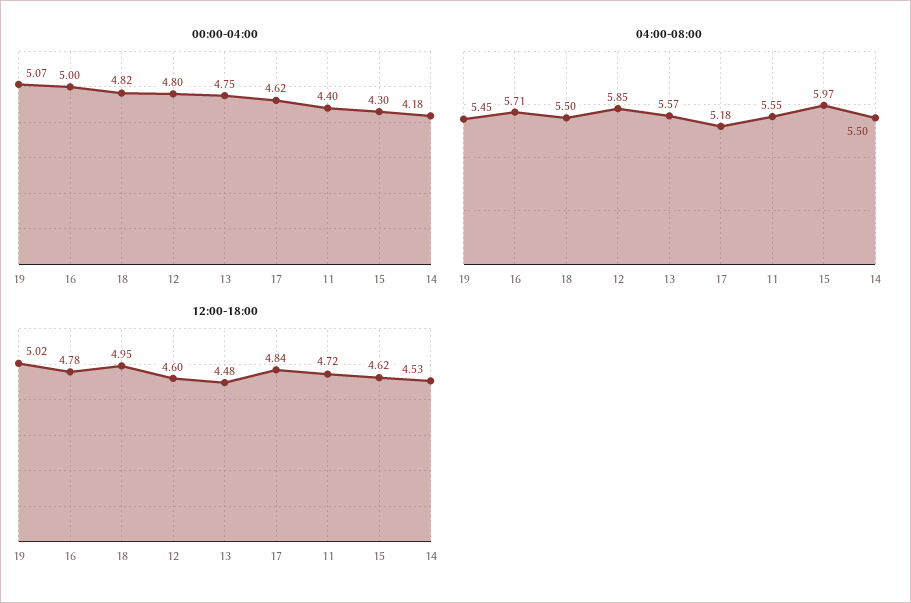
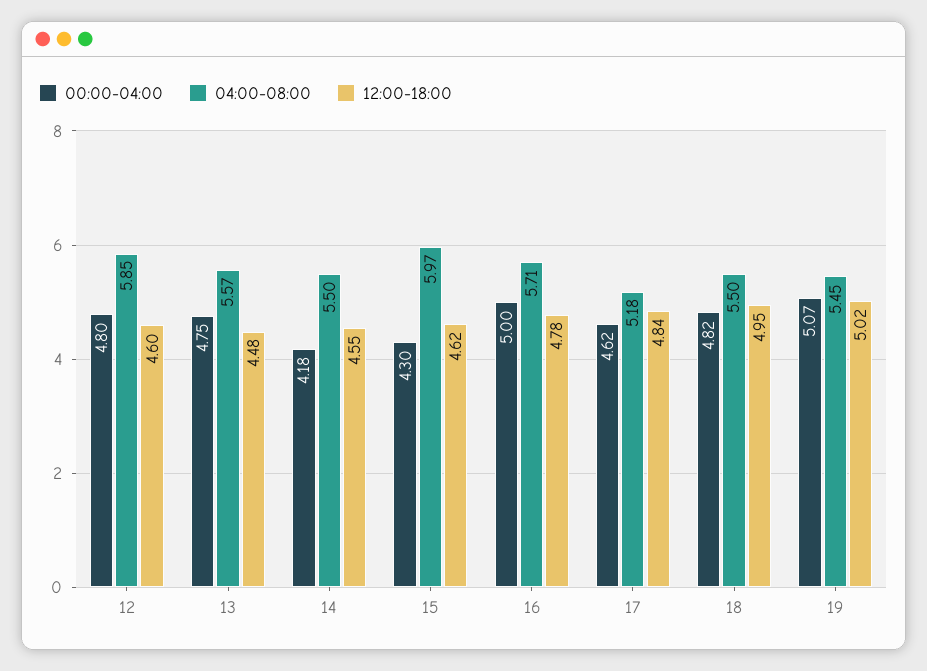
00:00-04:00, 11: 4.4 -> none
04:00-08:00, 11: 5.55 -> none
12:00-18:00, 11: 4.72 -> none
12:00-18:00, 14: 4.53 -> 4.55

